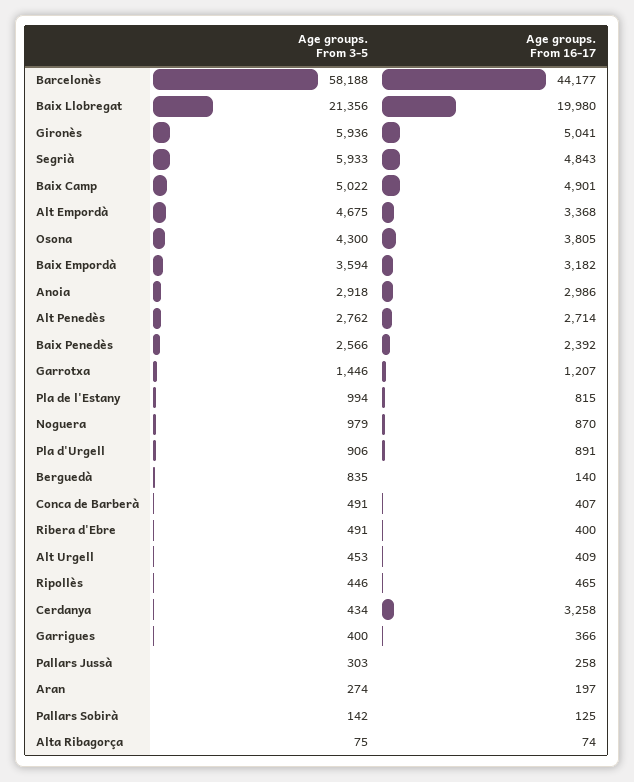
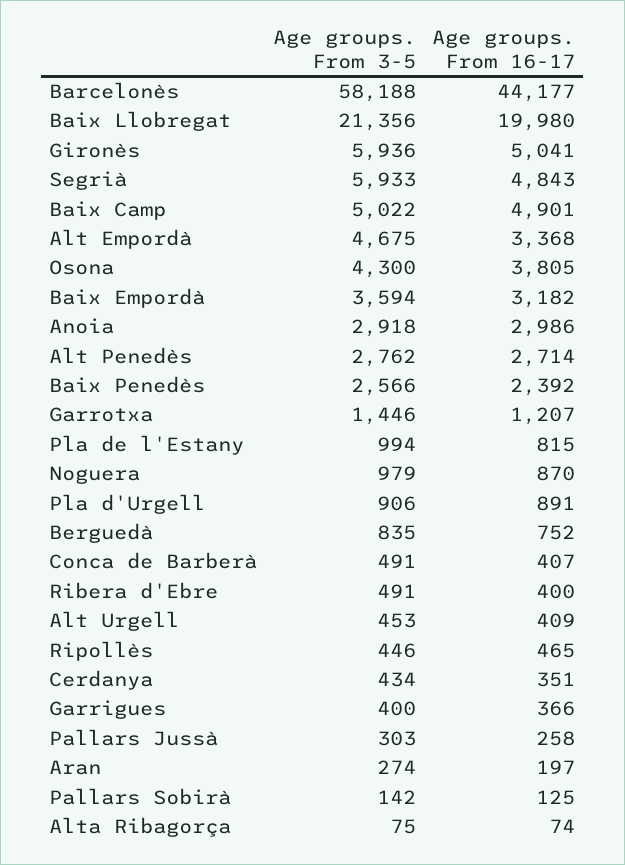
Age groups. From 16-17, Berguedà: 140 -> 752
Age groups. From 16-17, Cerdanya: 3258 -> 351

